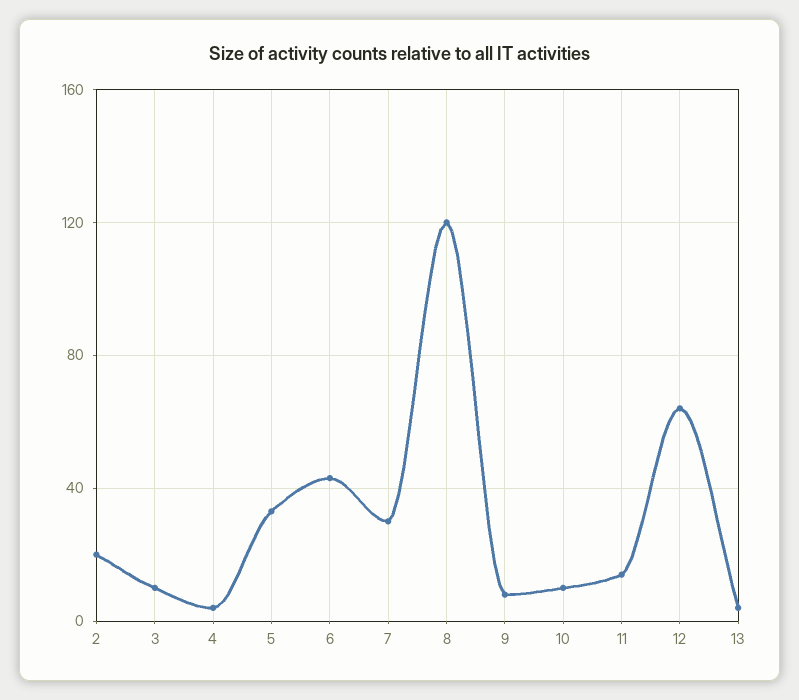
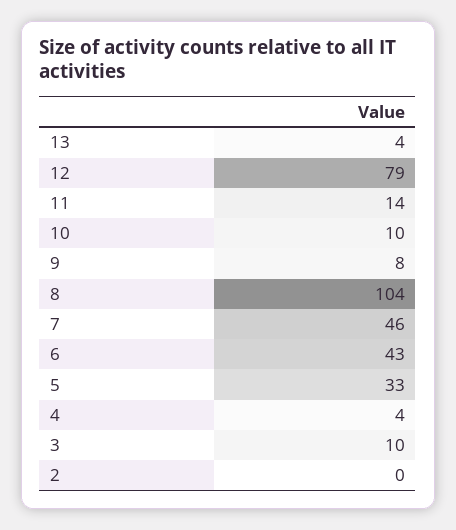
2: 20 -> 0
7: 30 -> 46
8: 120 -> 104
12: 65 -> 79

